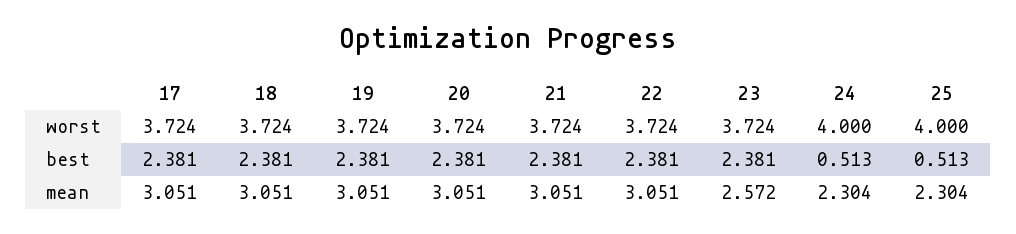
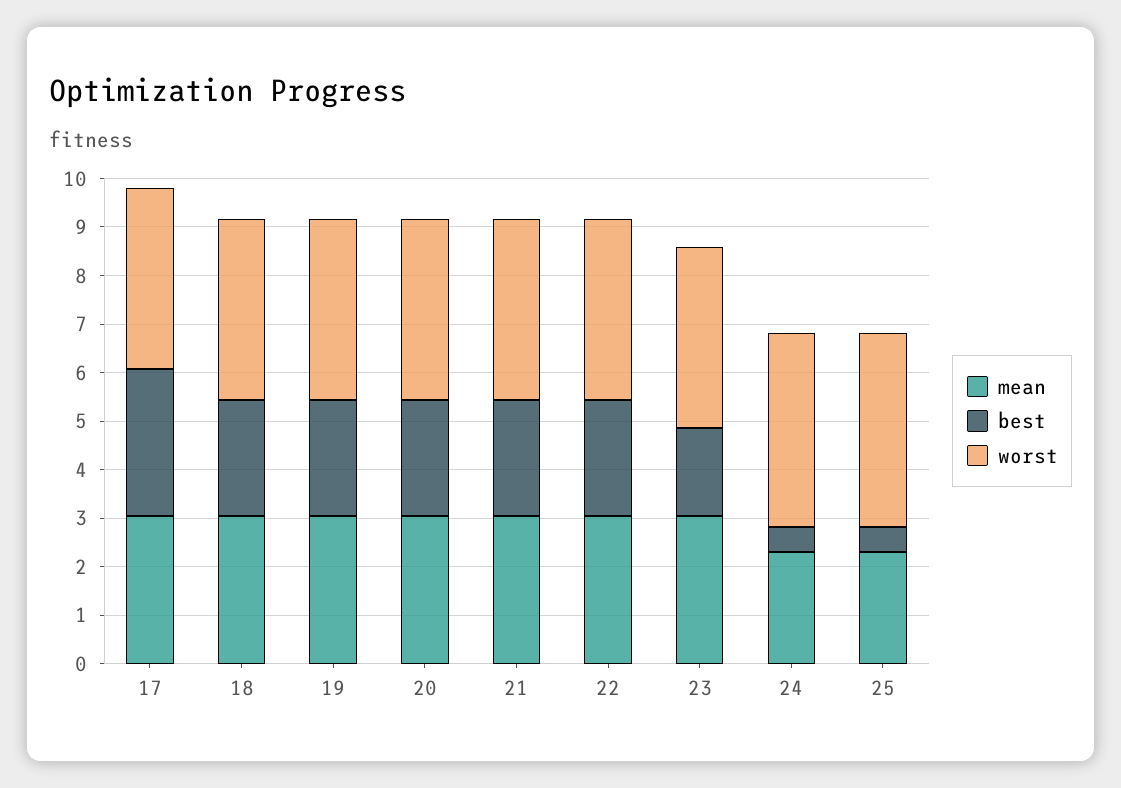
best, 17: 2.381 -> 3
best, 23: 2.381 -> 1.8
mean, 23: 2.572 -> 3

